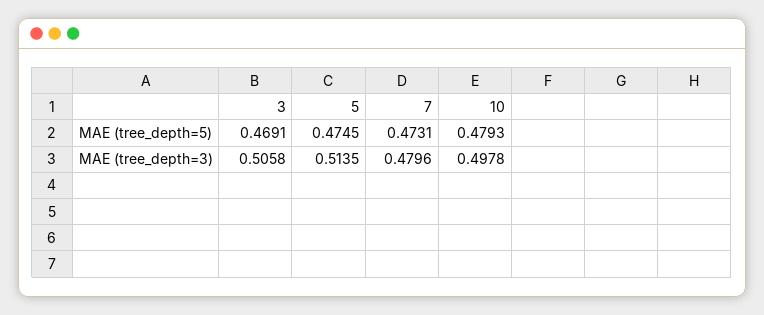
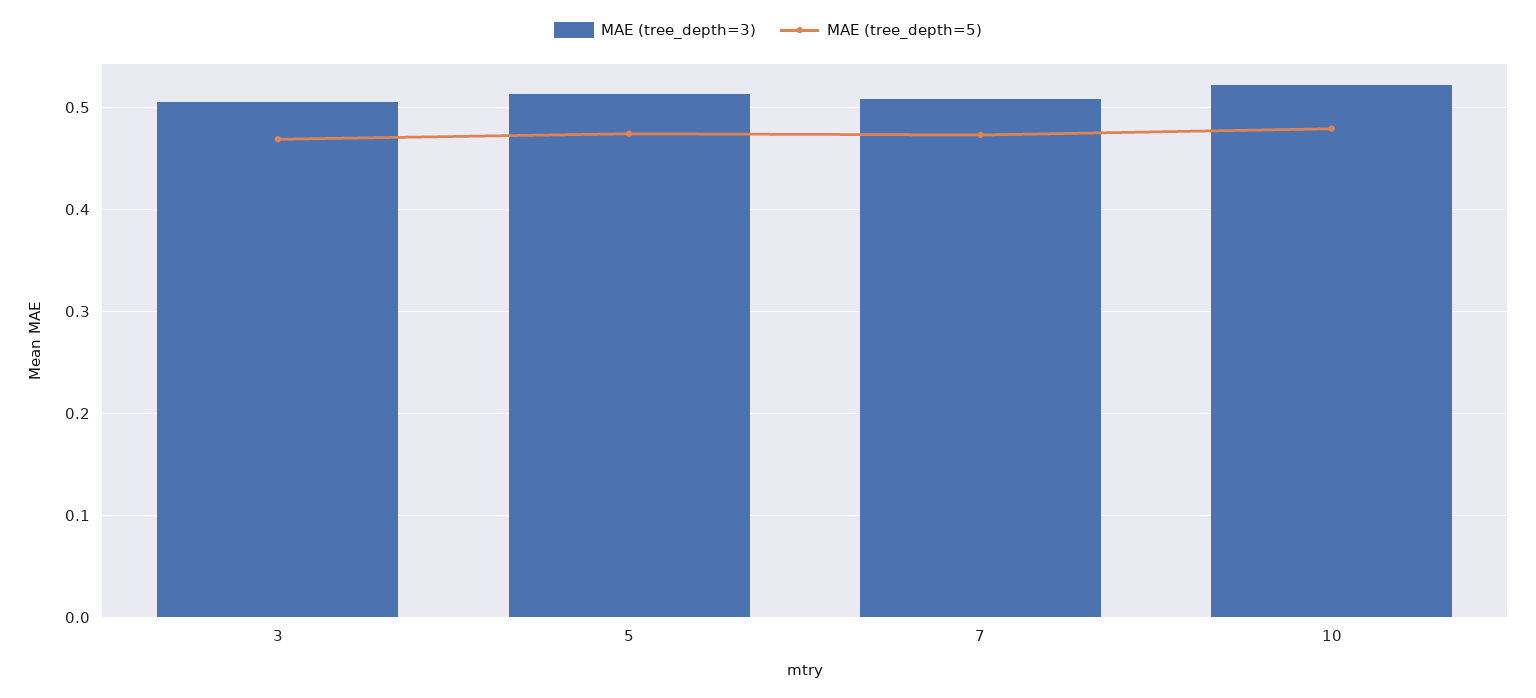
MAE (tree_depth=3), 7: 0.4796 -> 0.51
MAE (tree_depth=3), 10: 0.4978 -> 0.52

